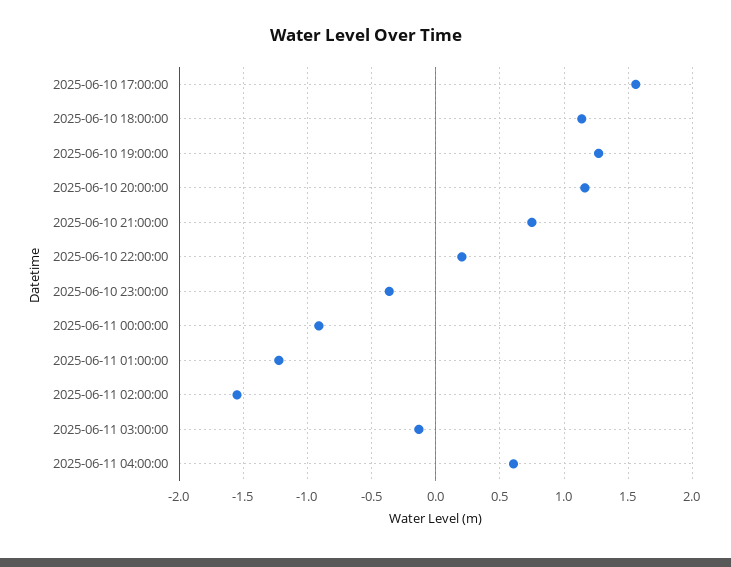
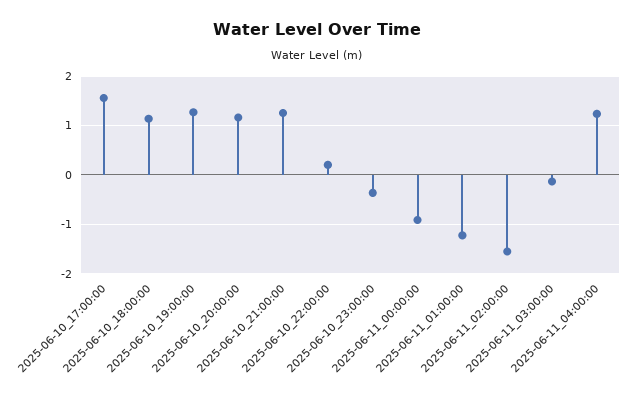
2025-06-10 21:00:00: 0.75 -> 1.2
2025-06-11 04:00:00: 0.6 -> 1.2

